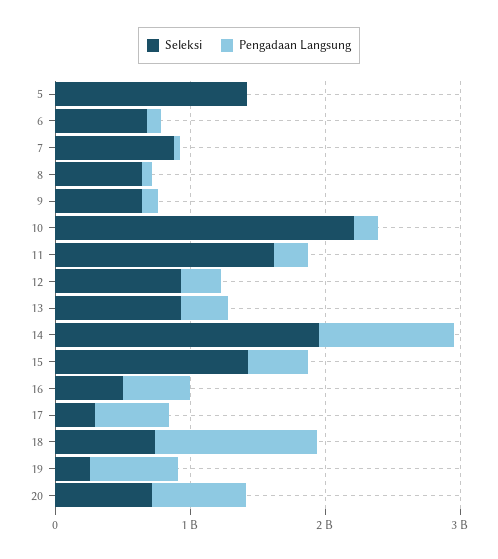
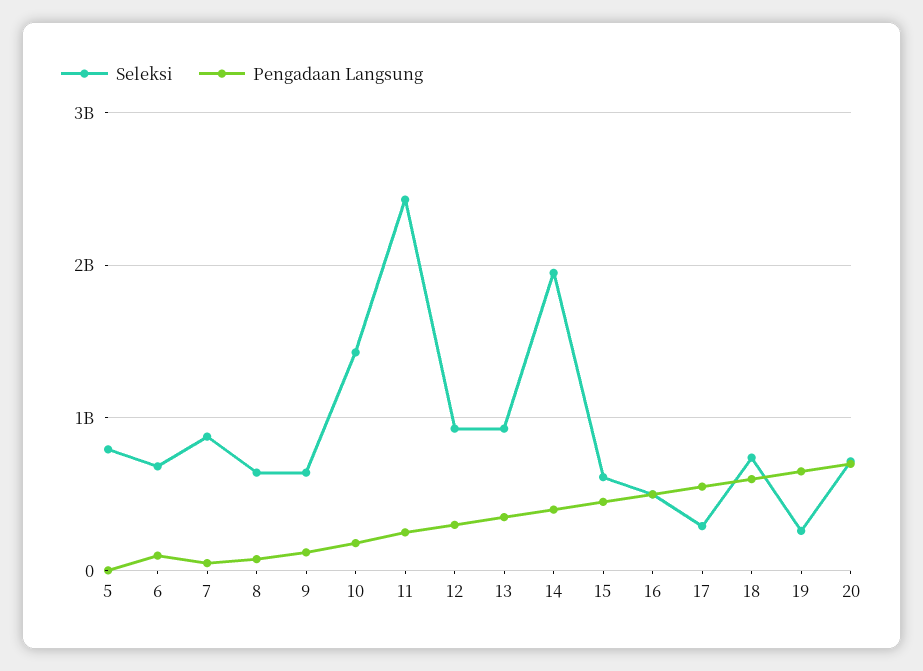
Seleksi, 5: 1400000000 -> 800000000
Seleksi, 10: 2200000000 -> 1400000000
Seleksi, 11: 1600000000 -> 2400000000
Pengadaan Langsung, 14: 1000000000 -> 400000000
Seleksi, 15: 1400000000 -> 600000000
Pengadaan Langsung, 18: 1200000000 -> 600000000

